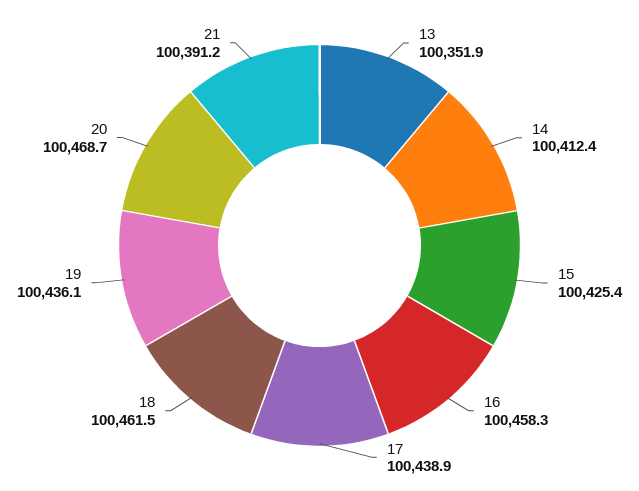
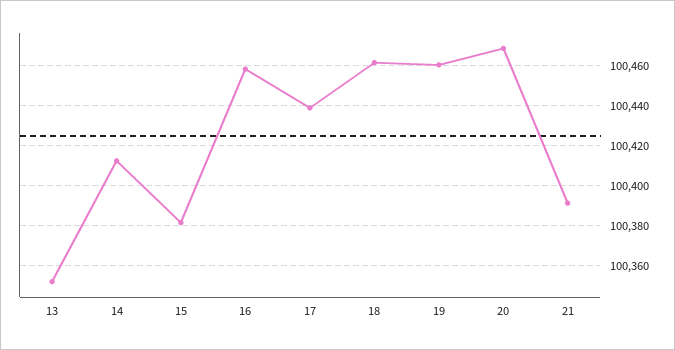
15: 100425.4 -> 100380
19: 100436.1 -> 100460

